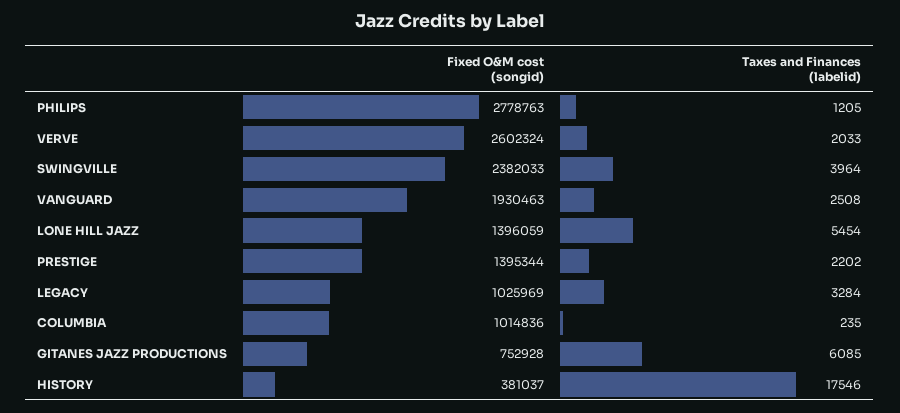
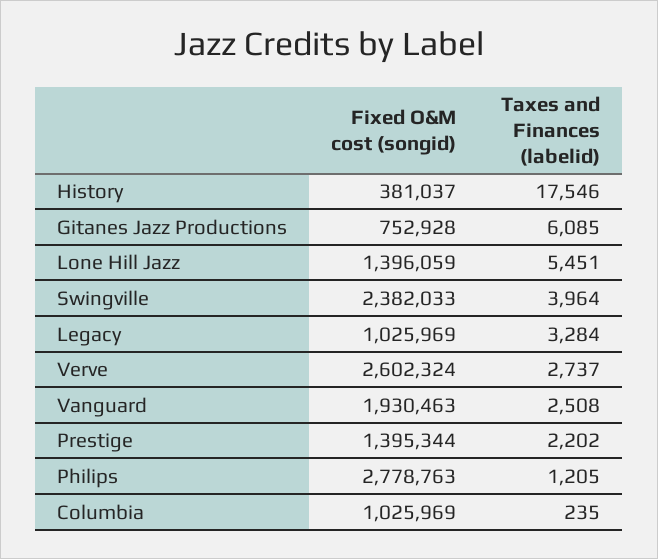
Taxes and Finances (labelid), VERVE: 2033 -> 2737
Taxes and Finances (labelid), LONE HILL JAZZ: 5454 -> 5451
Fixed O&M cost (songid), COLUMBIA: 1014836 -> 1025969

